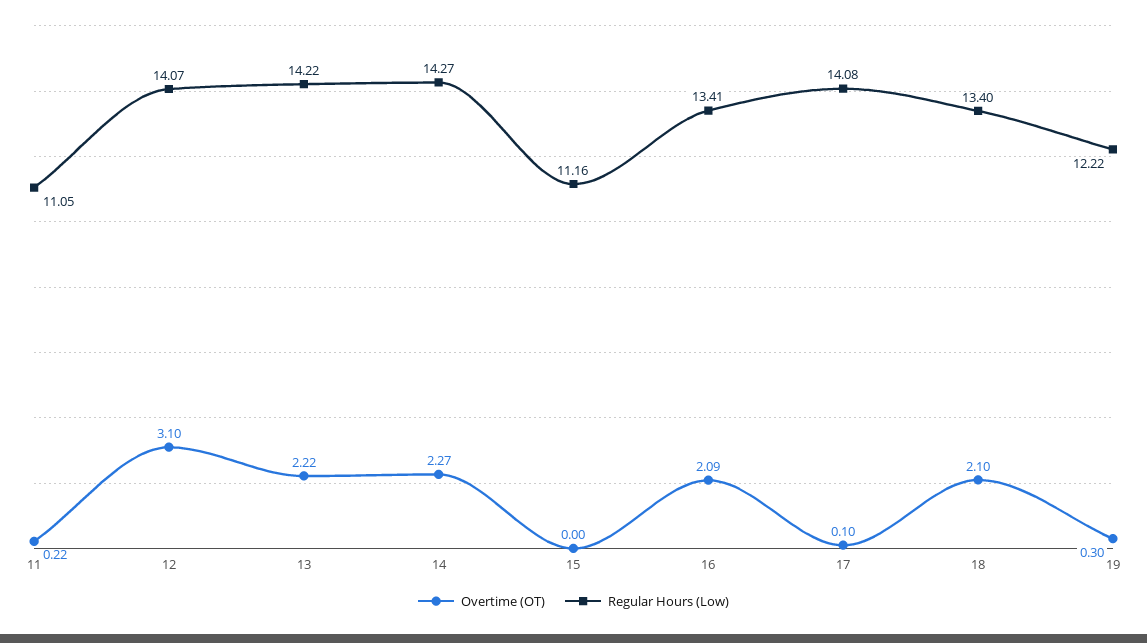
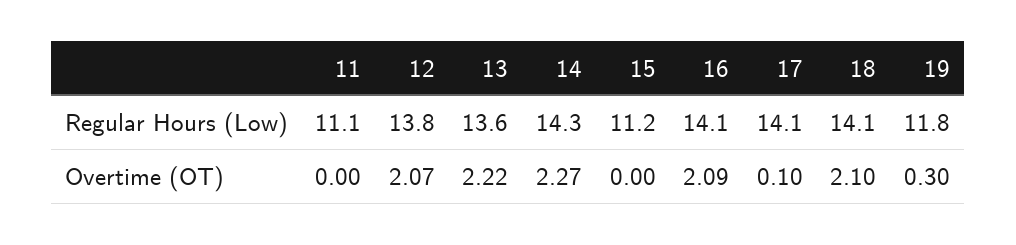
Overtime (OT), 11: 0.22 -> 0
Overtime (OT), 12: 3.1 -> 2.07
Regular Hours (Low), 12: 14.07 -> 13.8
Regular Hours (Low), 13: 14.22 -> 13.6
Regular Hours (Low), 16: 13.41 -> 14.1
Regular Hours (Low), 18: 13.4 -> 14.1
Regular Hours (Low), 19: 12.22 -> 11.8

